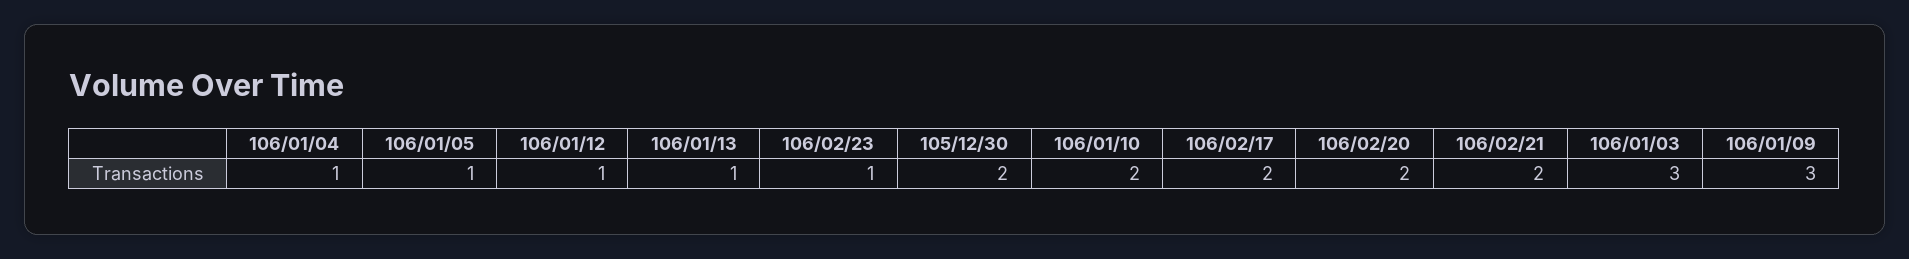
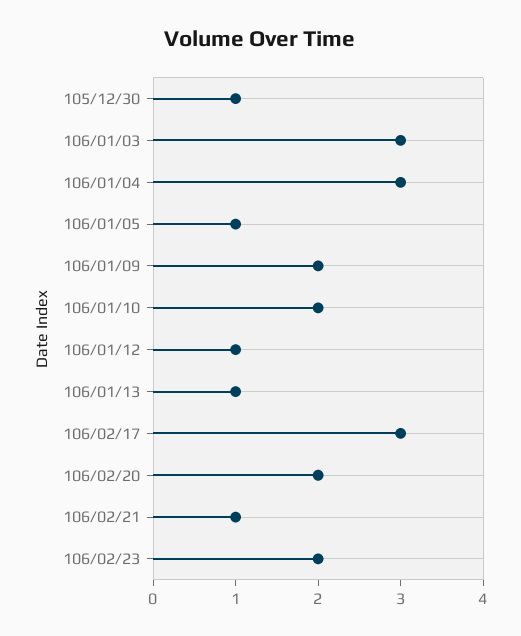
106/01/04: 1 -> 3
106/02/23: 1 -> 2
105/12/30: 2 -> 1
106/02/17: 2 -> 3
106/02/21: 2 -> 1
106/01/09: 3 -> 2

